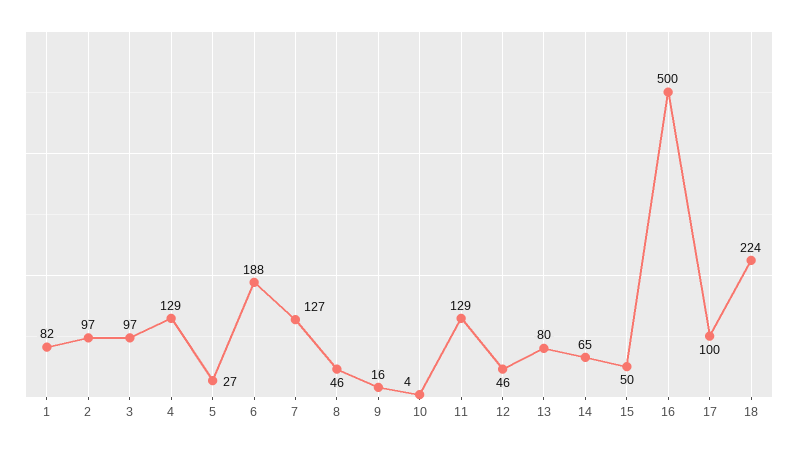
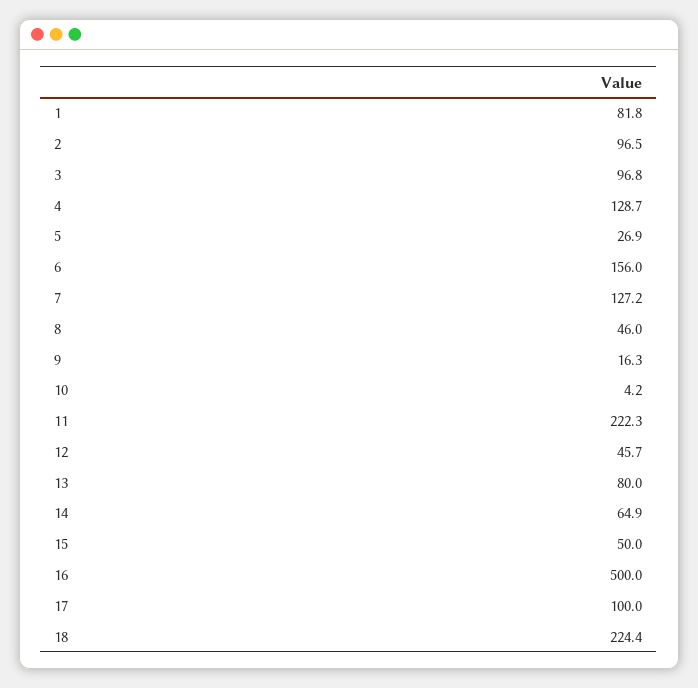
6: 188 -> 156
11: 129 -> 222.3

